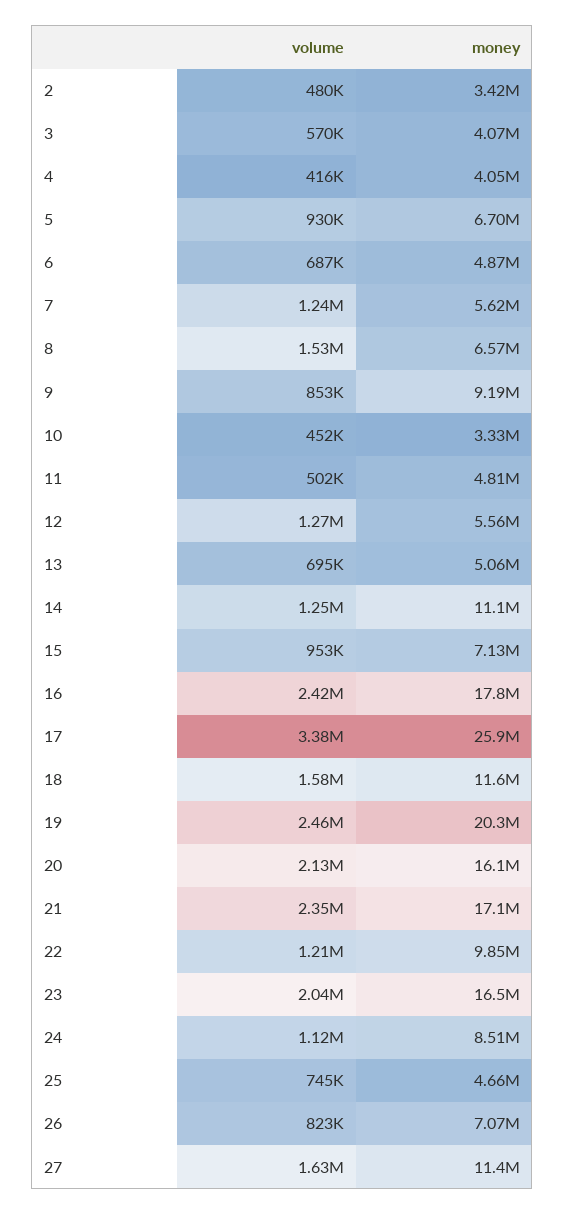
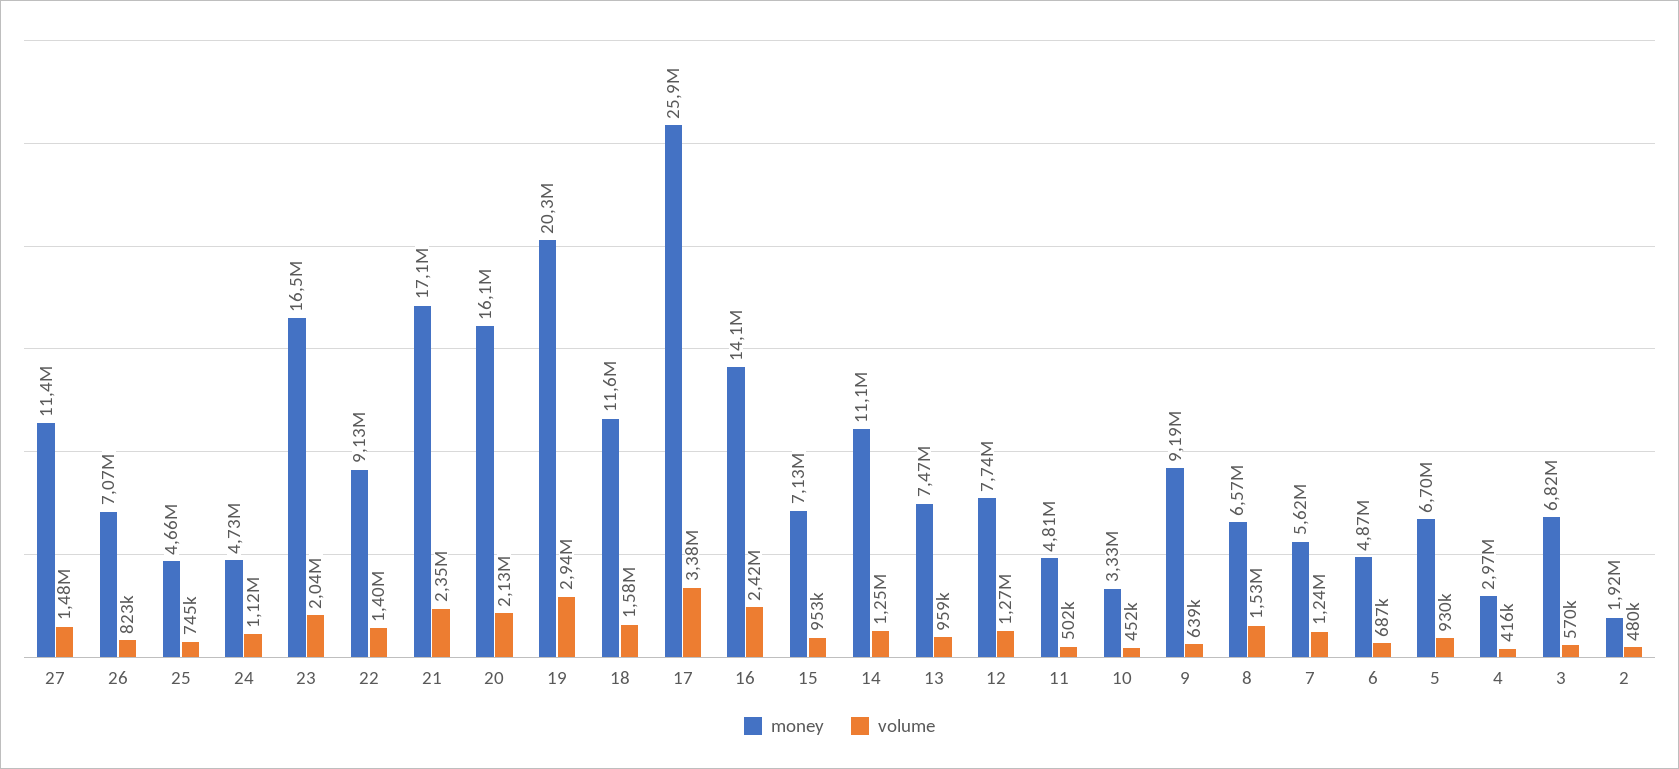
money, 2: 3420000 -> 1920000
money, 3: 4070000 -> 6820000
money, 4: 4050000 -> 2970000
volume, 9: 853000 -> 639000
money, 12: 5560000 -> 7740000
volume, 13: 695000 -> 959000
money, 13: 5060000 -> 7470000
money, 16: 17800000 -> 14100000
volume, 19: 2460000 -> 2940000
volume, 22: 1210000 -> 1400000
money, 22: 9850000 -> 9130000
money, 24: 8510000 -> 4730000
volume, 27: 1630000 -> 1480000

